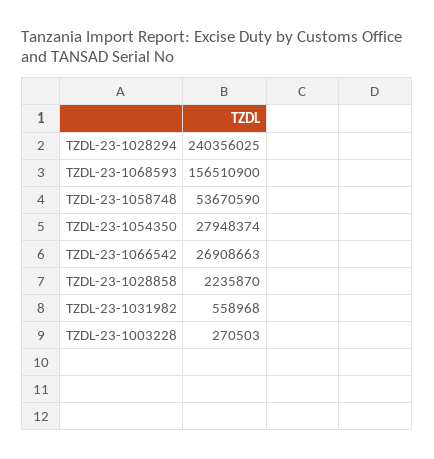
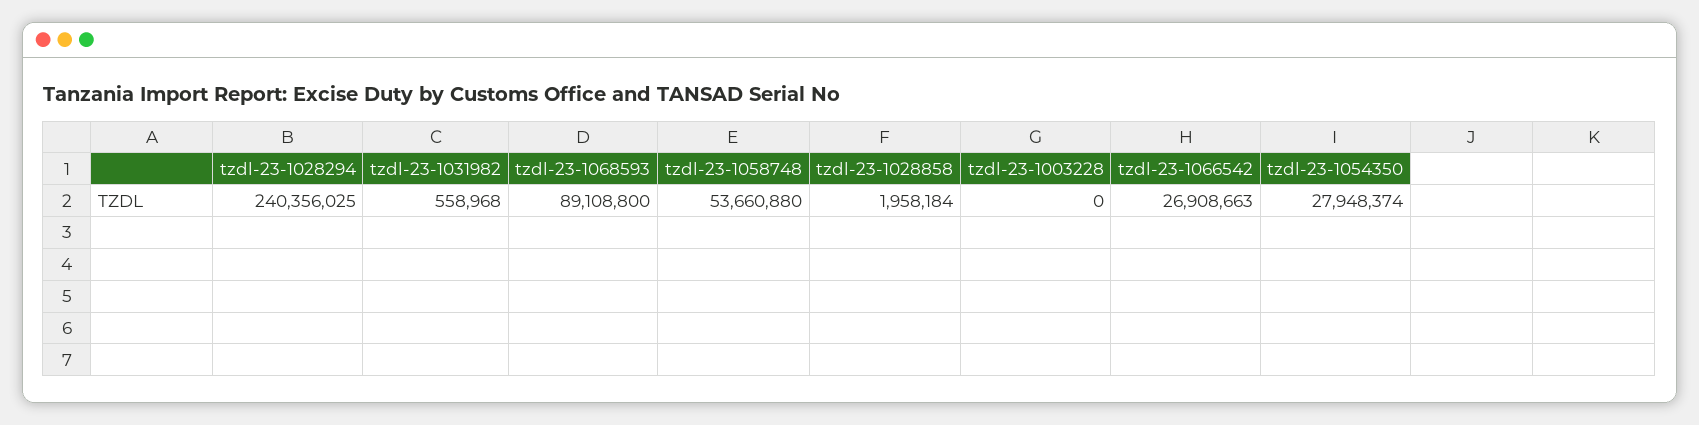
TZDL-23-1068593: 156510900 -> 89108800
TZDL-23-1058748: 53670590 -> 53660880
TZDL-23-1028858: 2235870 -> 1958184
TZDL-23-1003228: 270503 -> 0

